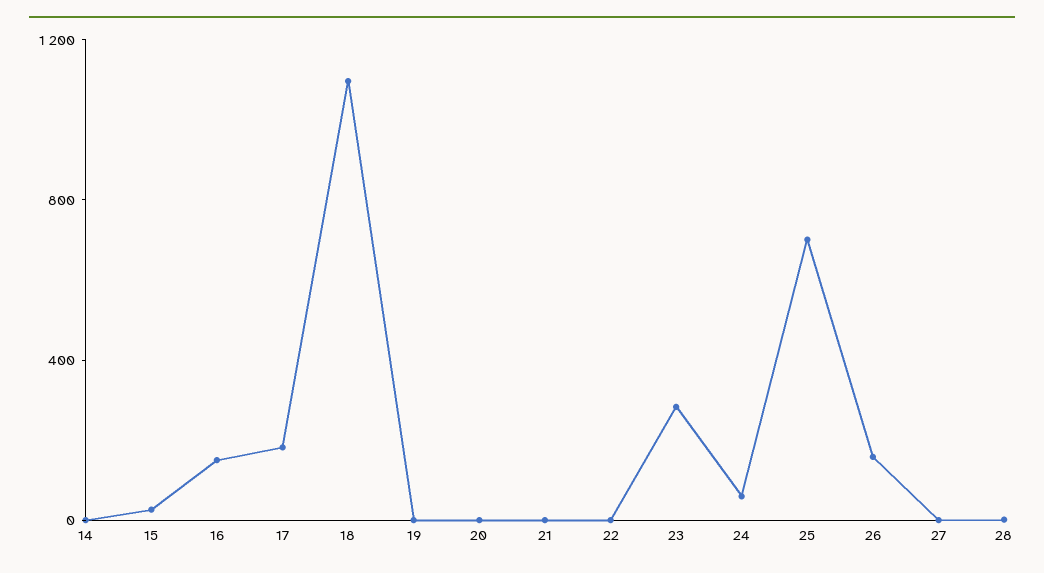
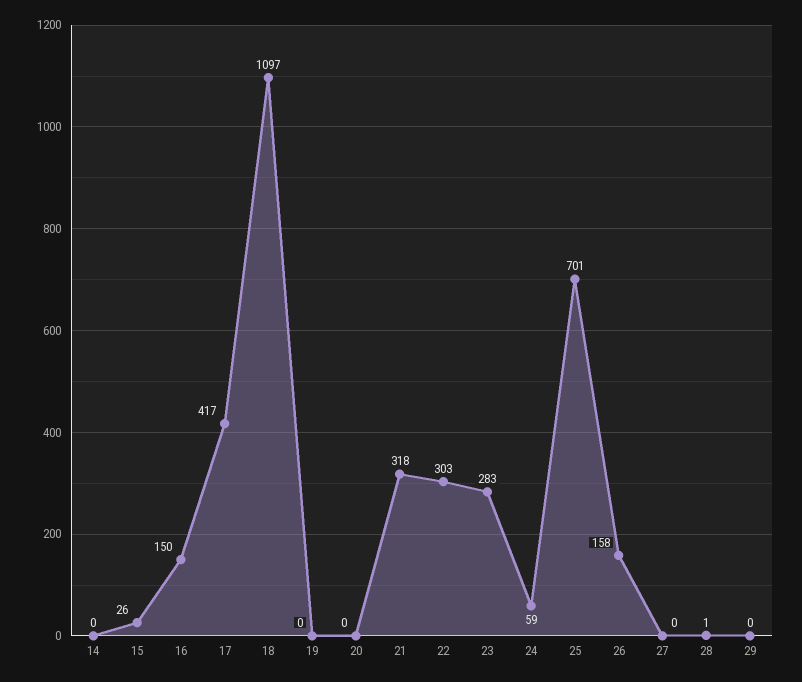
17: 200 -> 417
21: 0 -> 318
22: 0 -> 303
29: none -> 0

